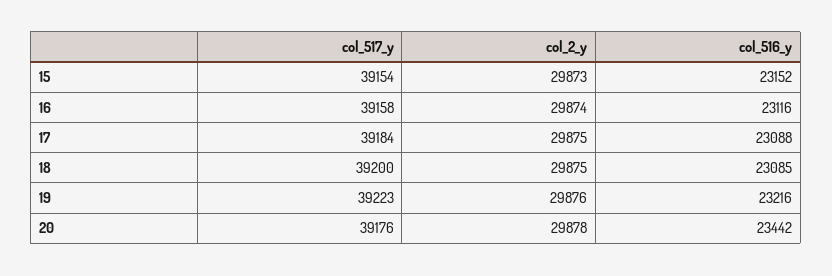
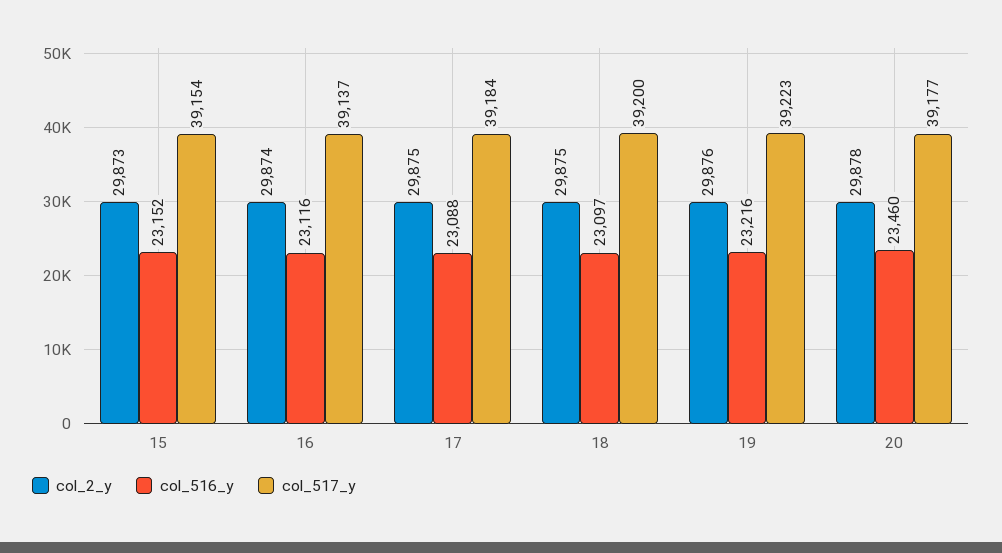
col_517_y, 16: 39158 -> 39137
col_516_y, 18: 23085 -> 23097
col_517_y, 20: 39176 -> 39177
col_516_y, 20: 23442 -> 23460

